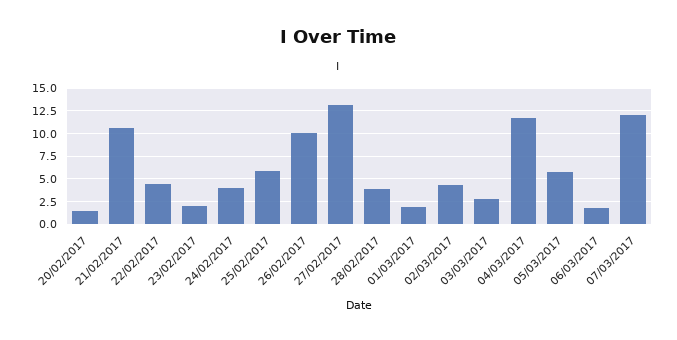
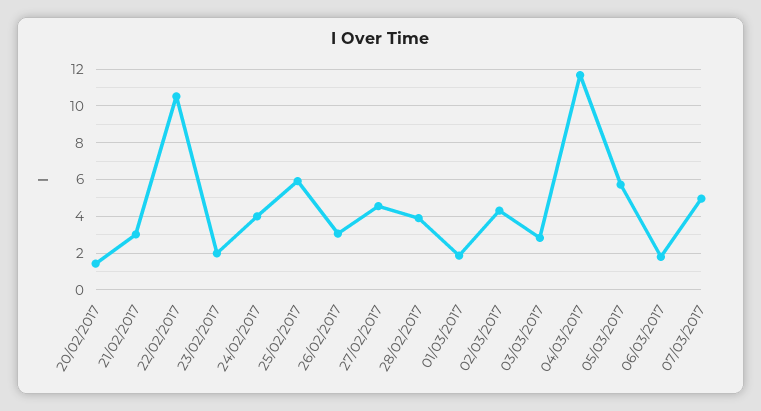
21/02/2017: 10 -> 3
22/02/2017: 5 -> 10.5
26/02/2017: 10 -> 3
27/02/2017: 12.5 -> 4.5
07/03/2017: 12.5 -> 5

